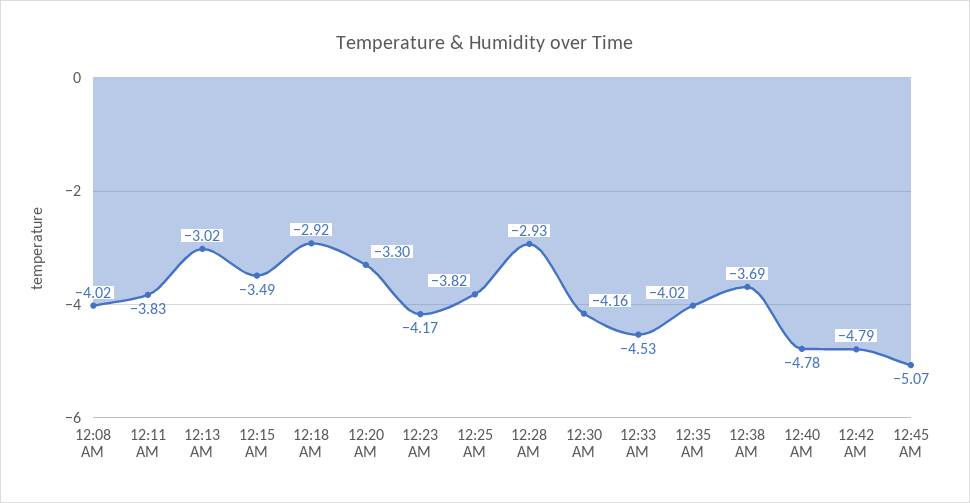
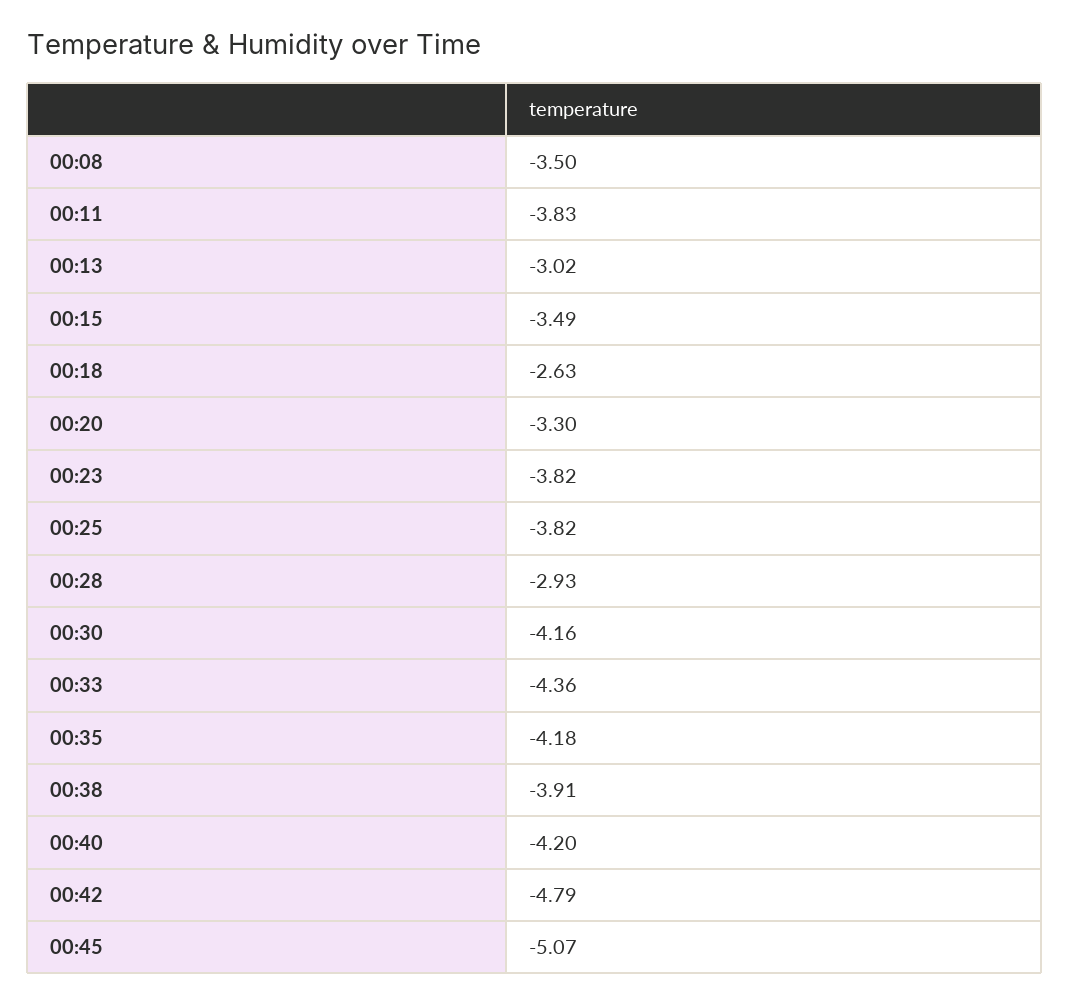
12:08 AM: -4.02 -> -3.5
12:18 AM: -2.92 -> -2.63
12:23 AM: -4.17 -> -3.82
12:33 AM: -4.53 -> -4.36
12:35 AM: -4.02 -> -4.18
12:38 AM: -3.69 -> -3.91
12:40 AM: -4.78 -> -4.2

